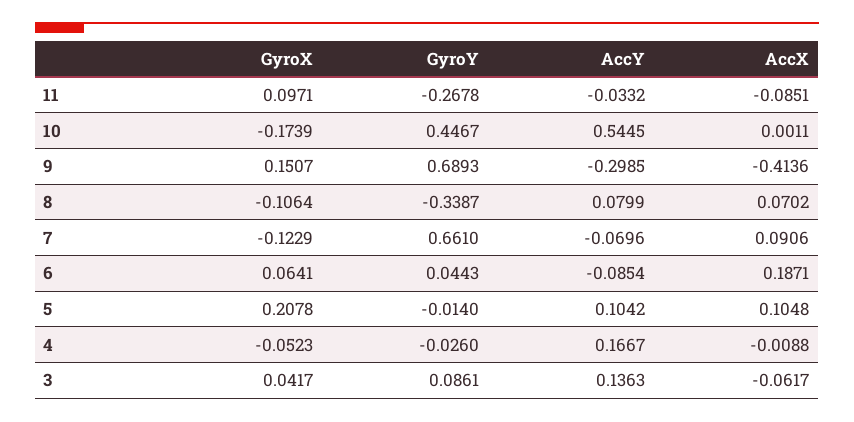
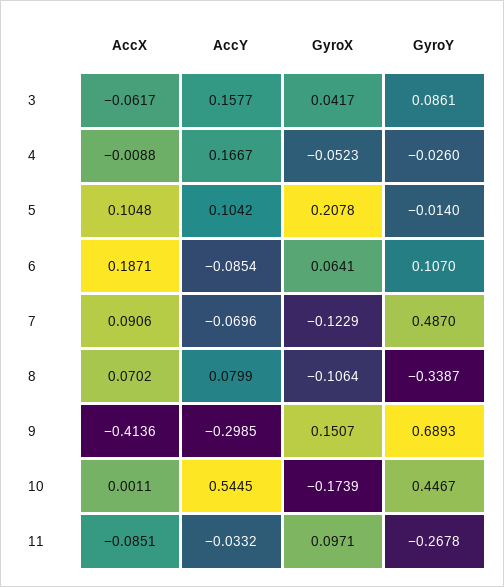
GyroY, 7: 0.661 -> 0.487
GyroY, 6: 0.0443 -> 0.107
AccY, 3: 0.1363 -> 0.1577

